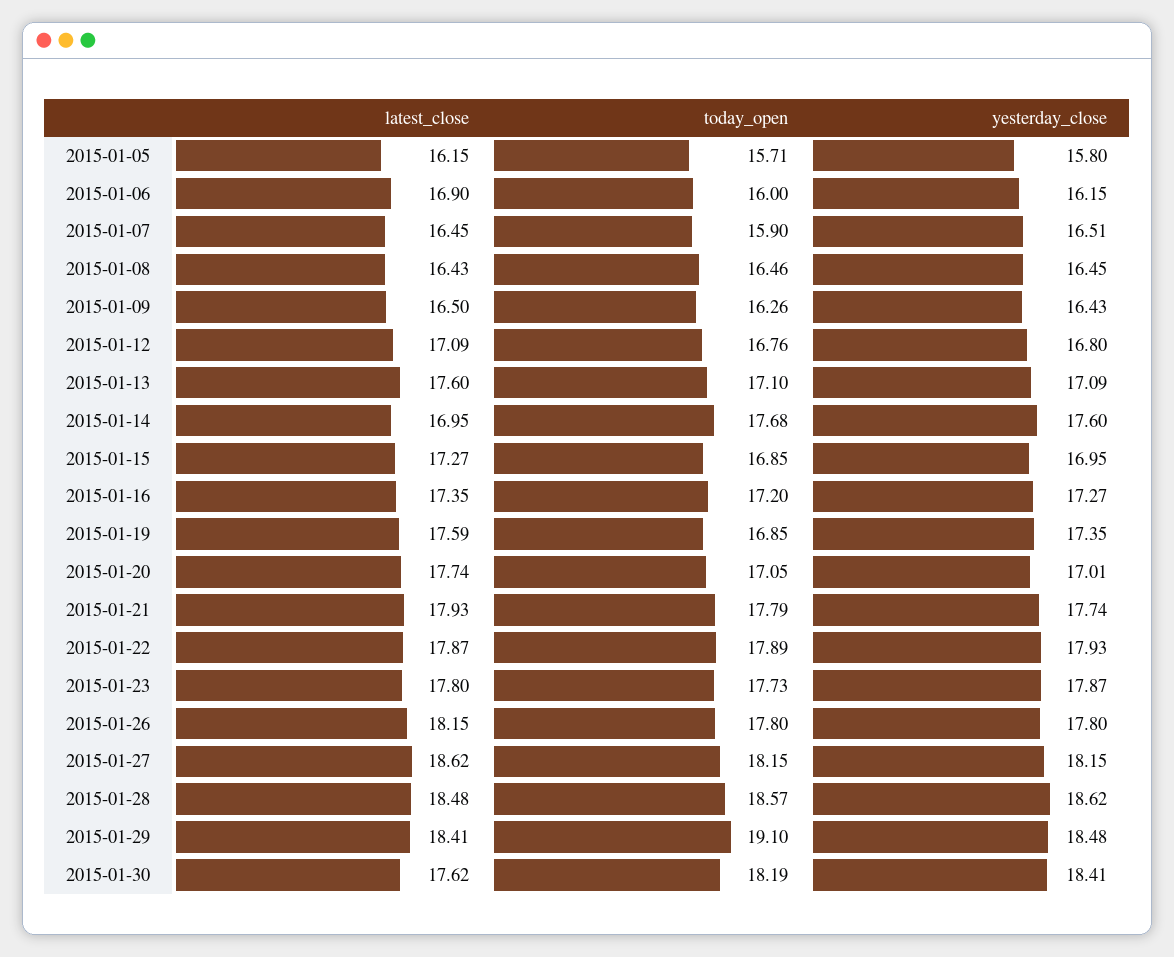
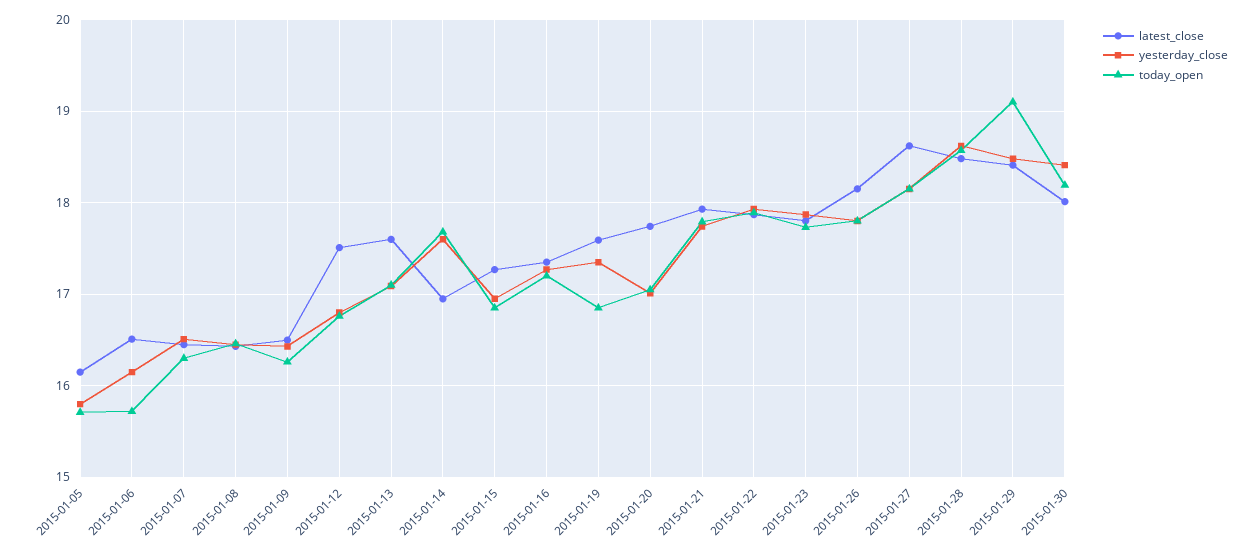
latest_close, 2015-01-06: 16.9 -> 16.5
today_open, 2015-01-06: 16 -> 15.7
today_open, 2015-01-07: 15.9 -> 16.3
latest_close, 2015-01-12: 17.09 -> 17.5
latest_close, 2015-01-30: 17.62 -> 18

